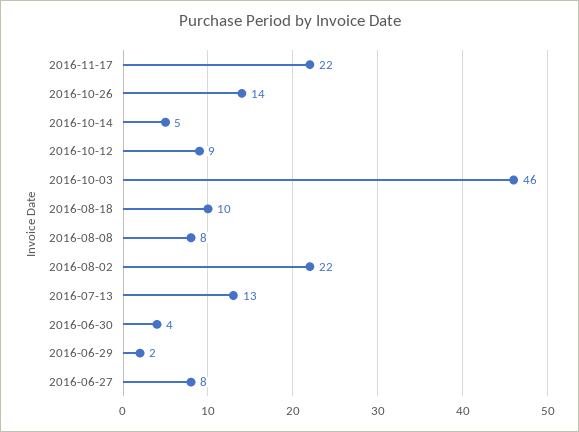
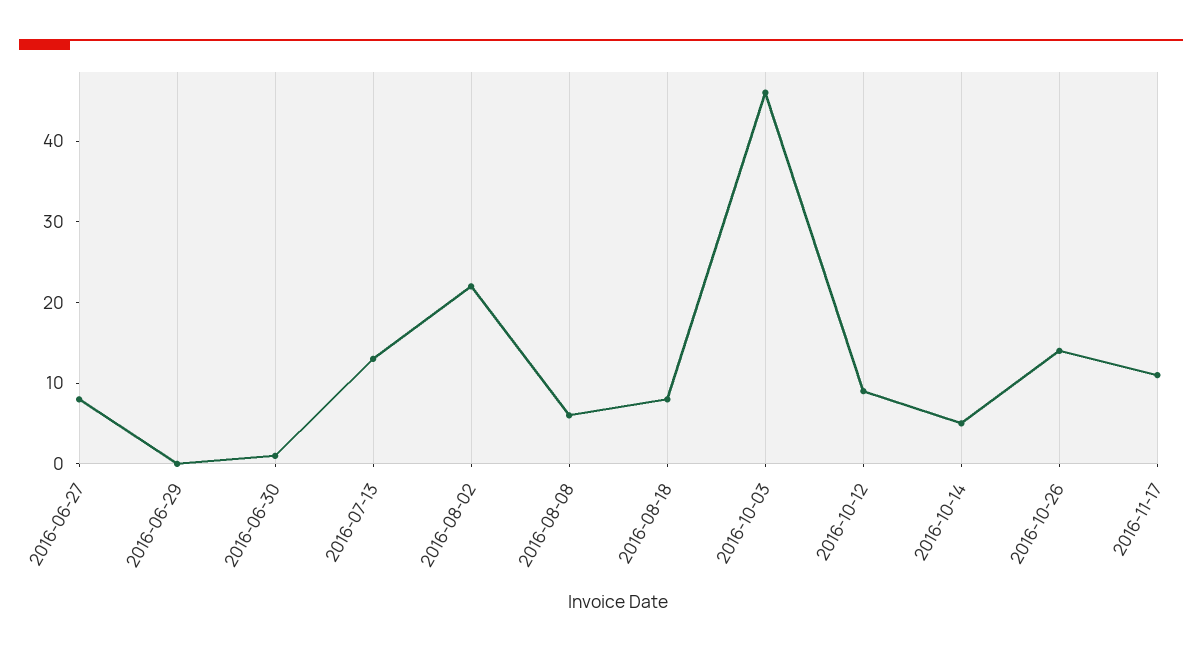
2016-11-17: 22 -> 11
2016-08-18: 10 -> 8
2016-08-08: 8 -> 6
2016-06-30: 4 -> 1
2016-06-29: 2 -> 0

